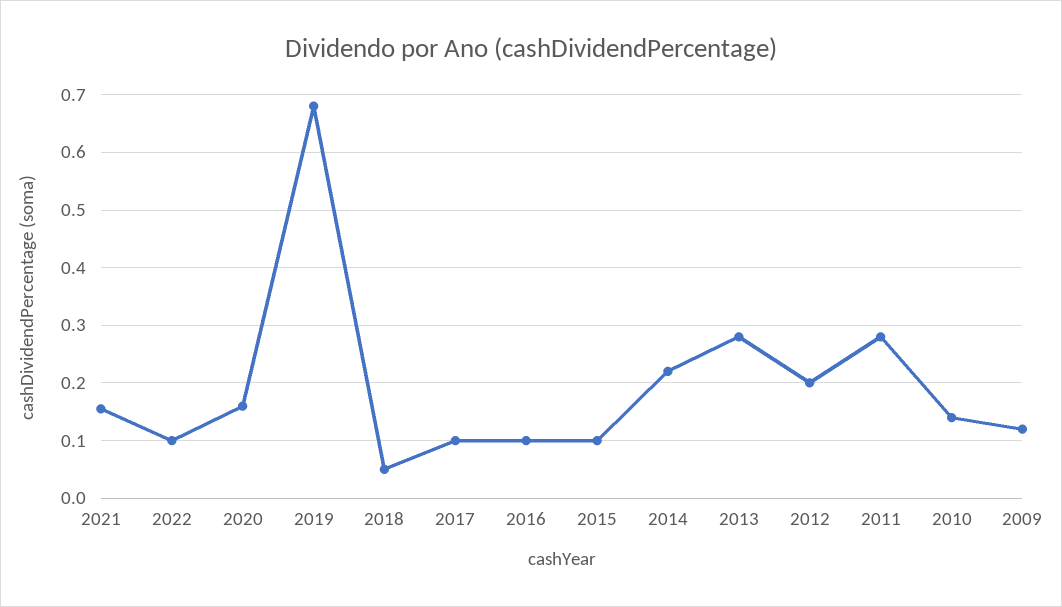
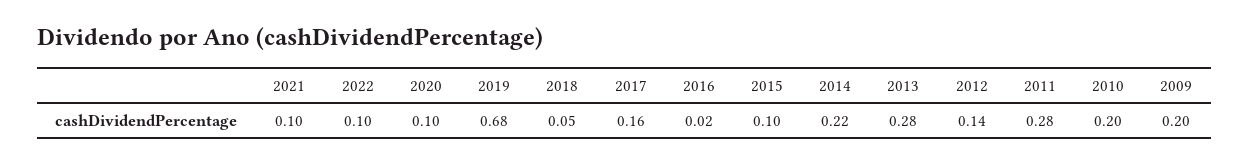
2021: 0.16 -> 0.1
2020: 0.16 -> 0.1
2017: 0.1 -> 0.16
2016: 0.1 -> 0.02
2012: 0.2 -> 0.14
2010: 0.14 -> 0.2
2009: 0.12 -> 0.2

